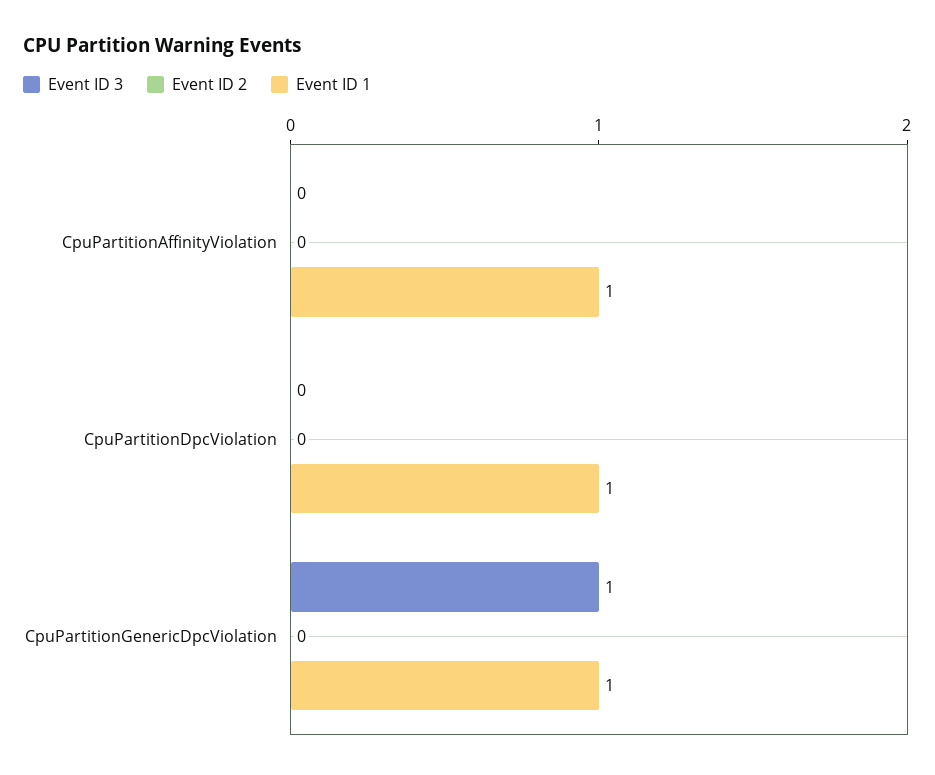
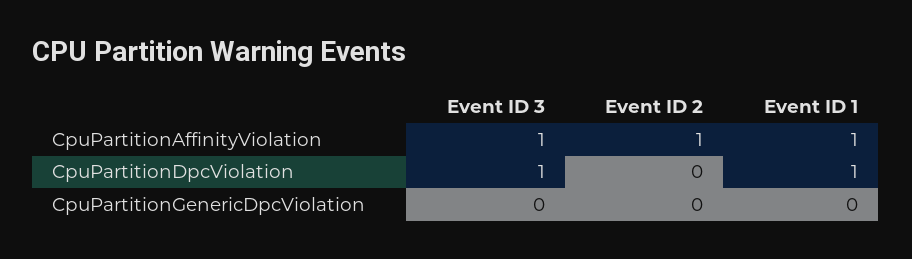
Event ID 3, CpuPartitionAffinityViolation: 0 -> 1
Event ID 2, CpuPartitionAffinityViolation: 0 -> 1
Event ID 3, CpuPartitionDpcViolation: 0 -> 1
Event ID 3, CpuPartitionGenericDpcViolation: 1 -> 0
Event ID 1, CpuPartitionGenericDpcViolation: 1 -> 0

